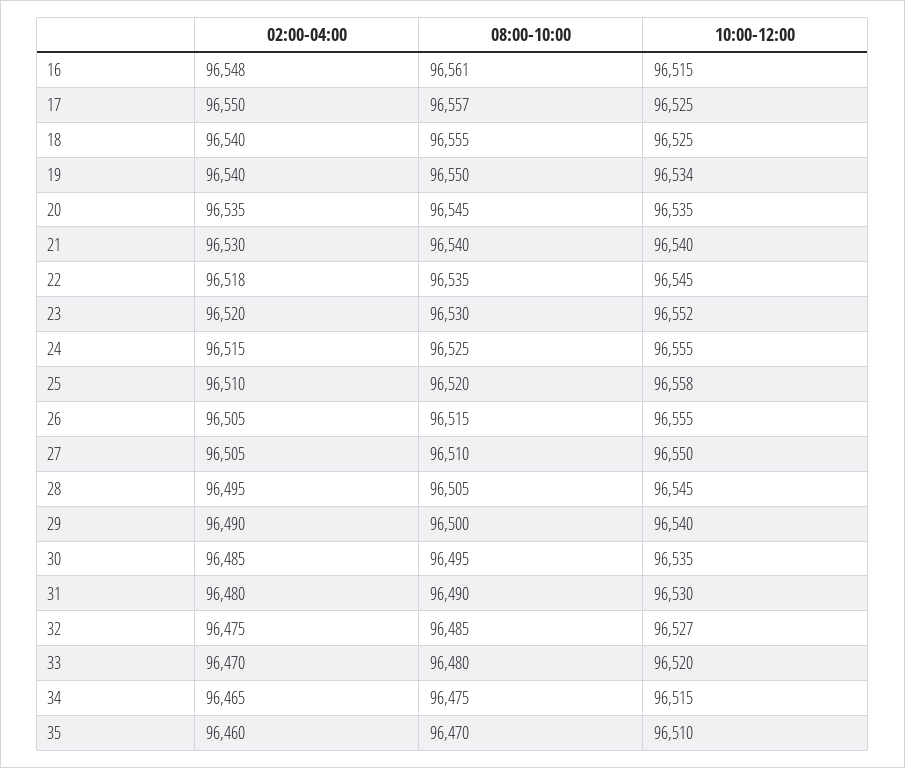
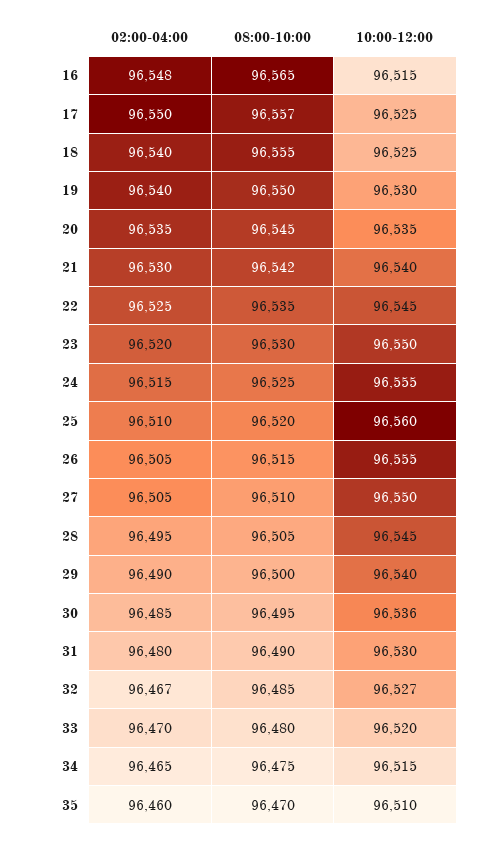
08:00-10:00, 16: 96561 -> 96565
10:00-12:00, 19: 96534 -> 96530
08:00-10:00, 21: 96540 -> 96542
02:00-04:00, 22: 96518 -> 96525
10:00-12:00, 23: 96552 -> 96550
10:00-12:00, 25: 96558 -> 96560
10:00-12:00, 30: 96535 -> 96536
02:00-04:00, 32: 96475 -> 96467

